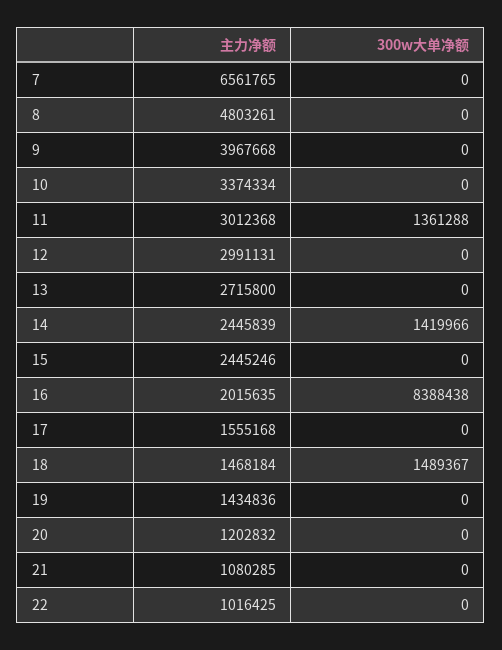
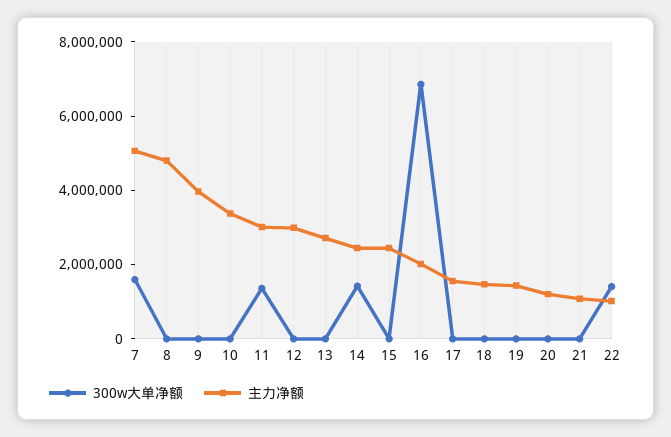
主力净额, 7: 6561765 -> 5000000
300w大单净额, 7: 0 -> 1500000
300w大单净额, 16: 8388438 -> 7000000
300w大单净额, 18: 1489367 -> 0
300w大单净额, 22: 0 -> 1500000

